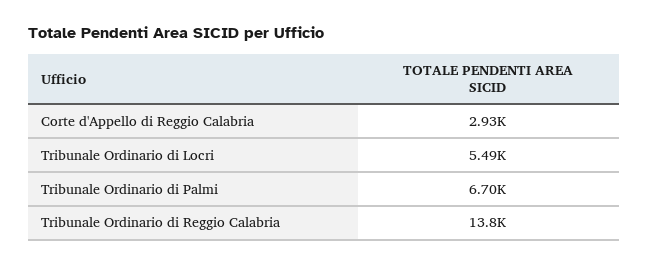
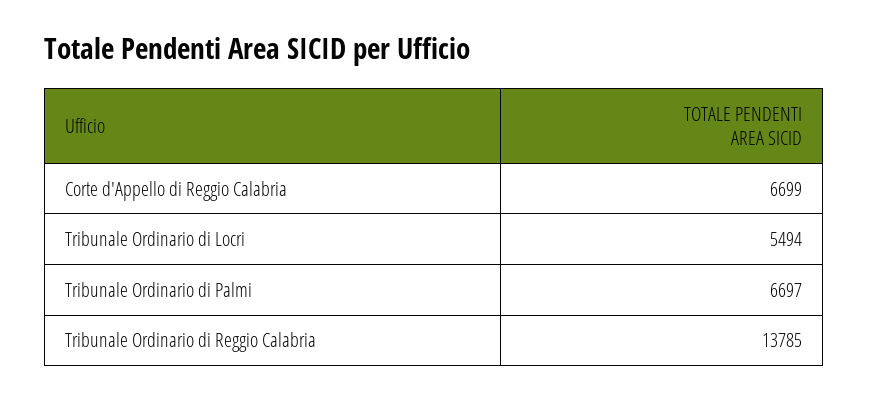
Corte d'Appello di Reggio Calabria: 2930 -> 6699

